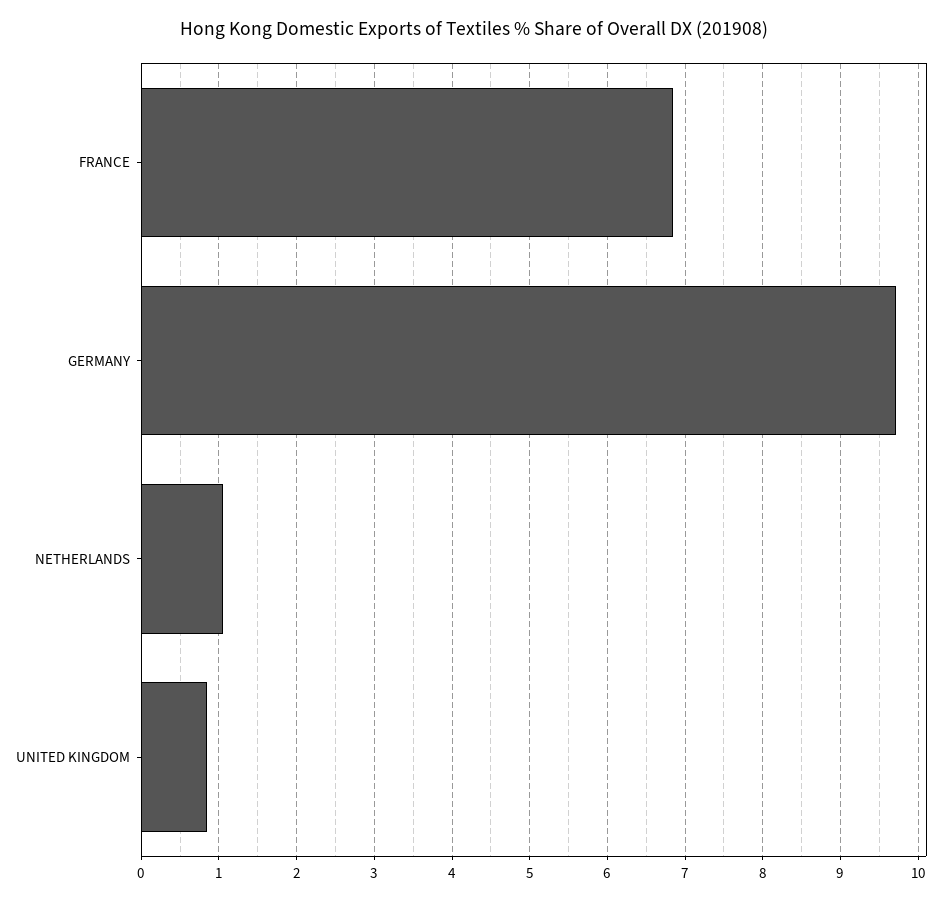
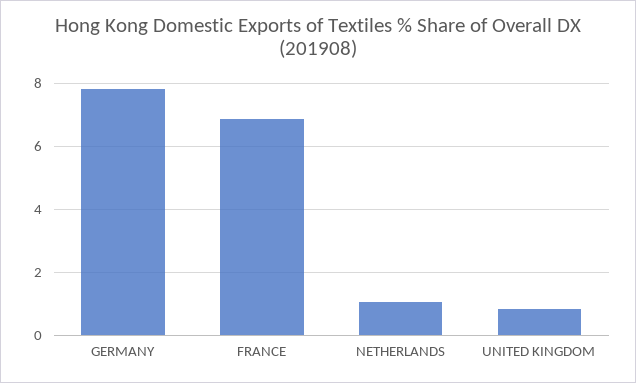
GERMANY: 9.7 -> 7.8

